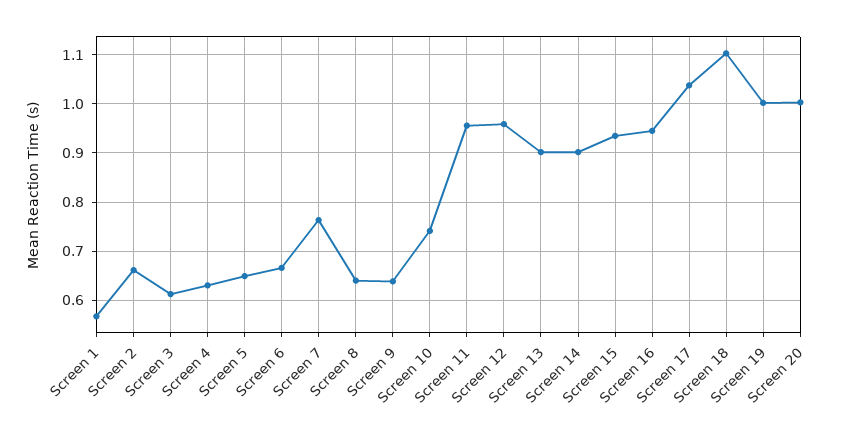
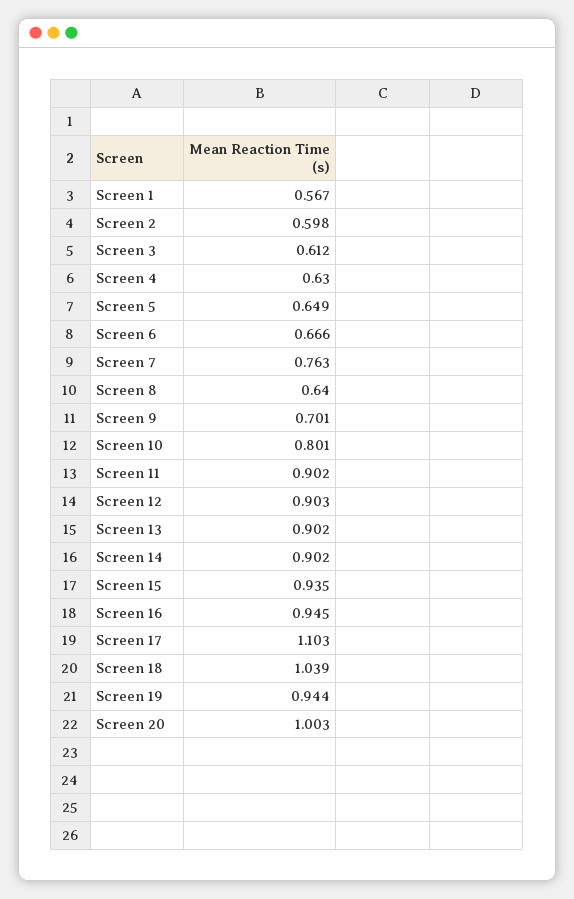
Screen 2: 0.66 -> 0.598
Screen 9: 0.64 -> 0.701
Screen 10: 0.74 -> 0.801
Screen 11: 0.96 -> 0.902
Screen 12: 0.96 -> 0.903
Screen 17: 1.04 -> 1.103
Screen 18: 1.1 -> 1.039
Screen 19: 1 -> 0.944

